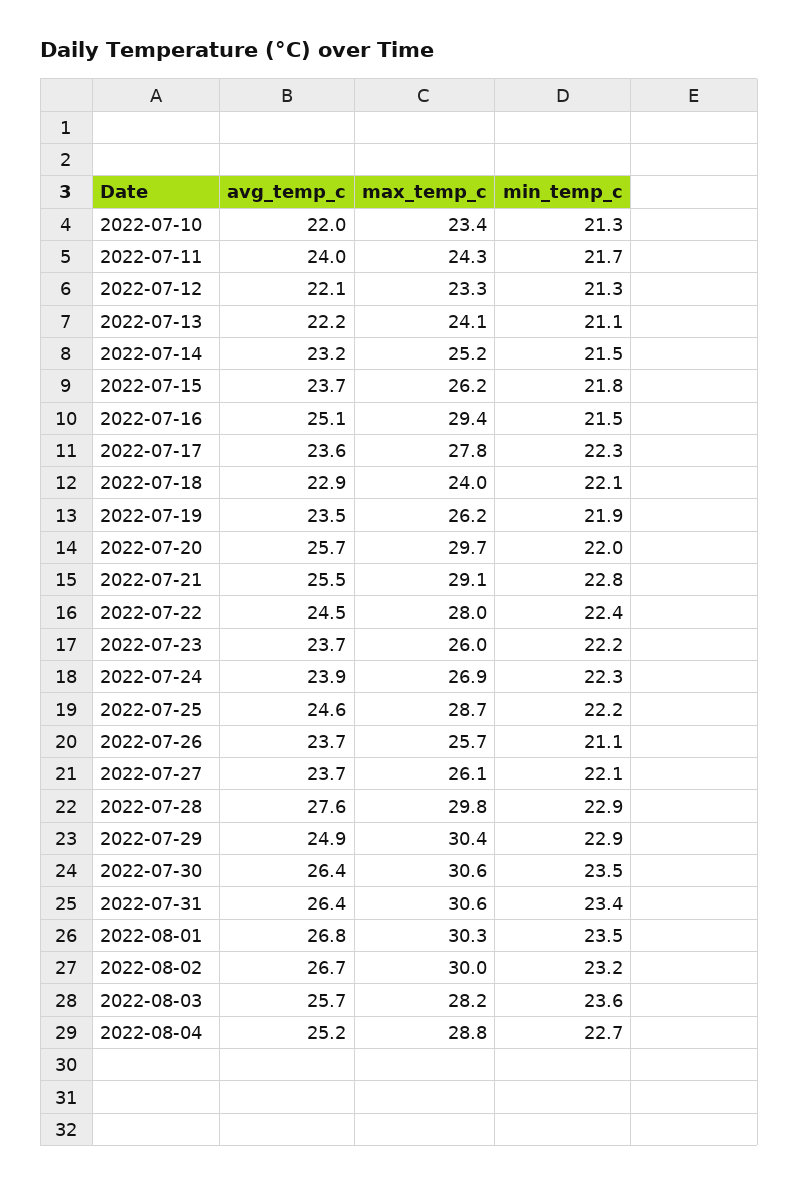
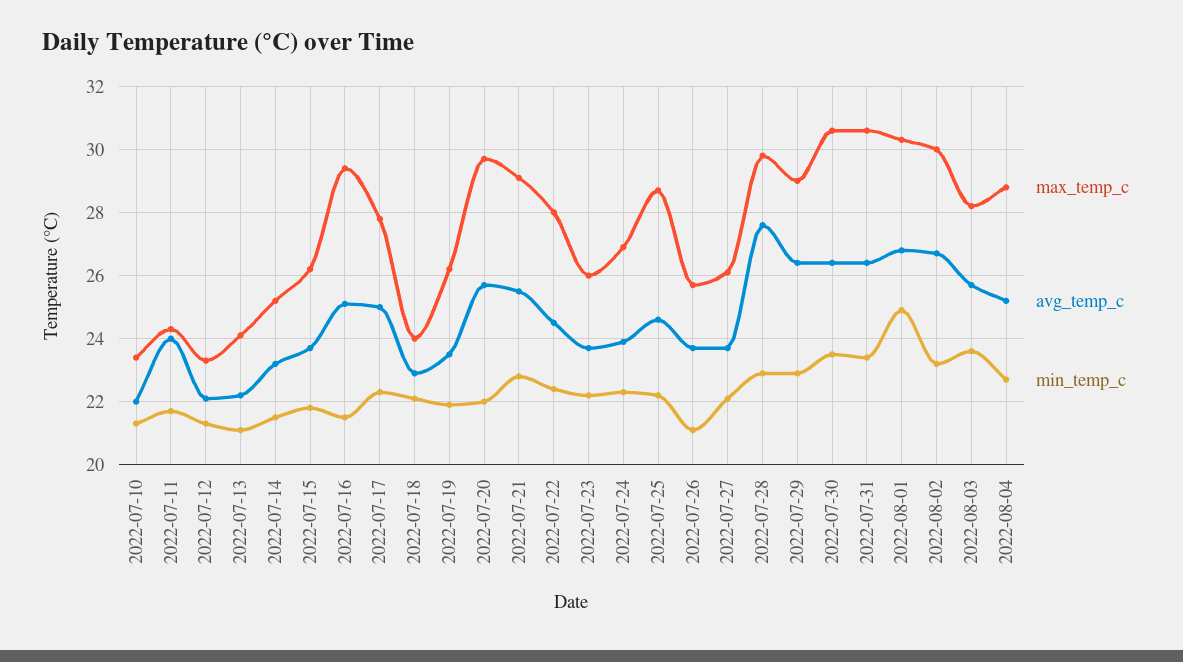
avg_temp_c, 2022-07-17: 23.6 -> 25
avg_temp_c, 2022-07-29: 24.9 -> 26.5
max_temp_c, 2022-07-29: 30.4 -> 29
min_temp_c, 2022-08-01: 23.5 -> 25

